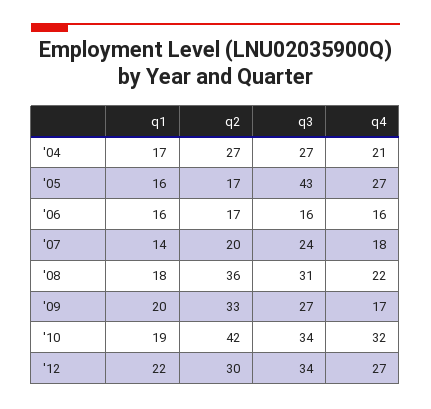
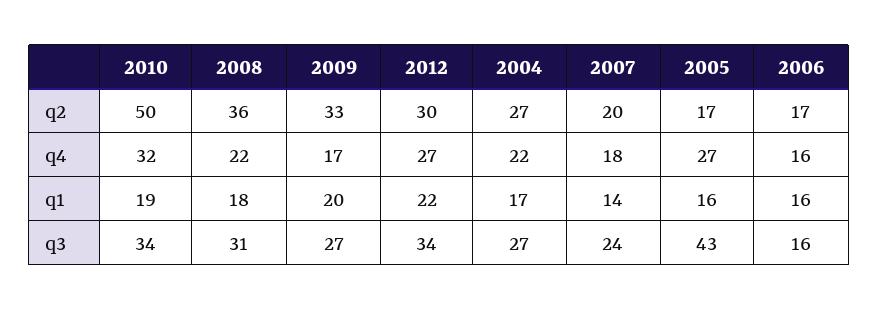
q4, '04: 21 -> 22
q2, '10: 42 -> 50

